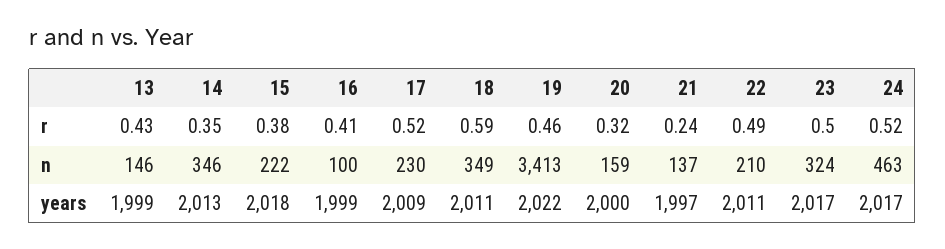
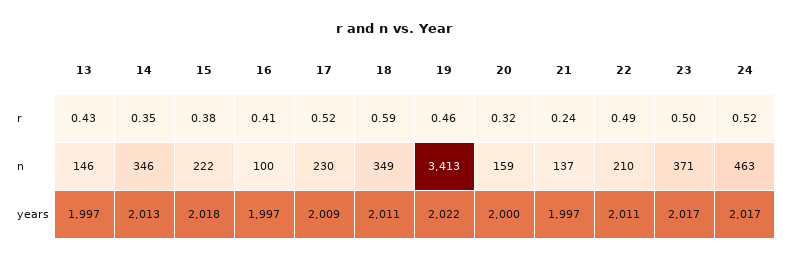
23, n: 324 -> 371
13, years: 1999 -> 1997
16, years: 1999 -> 1997

